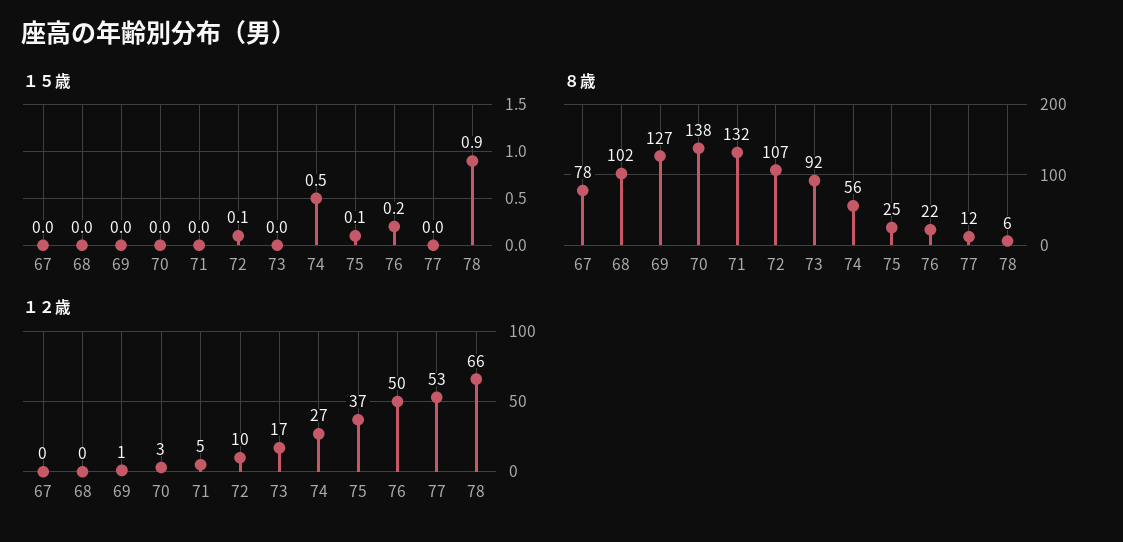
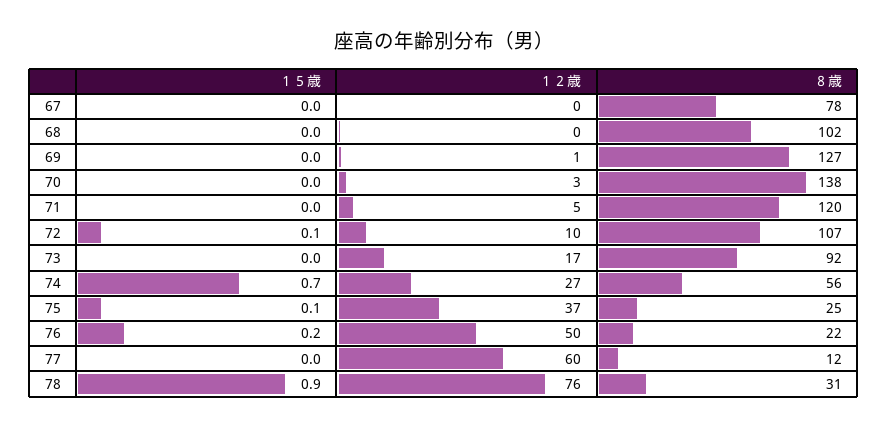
１５歳, 74: 0.5 -> 0.7
８歳, 71: 132 -> 120
８歳, 78: 6 -> 31
１２歳, 77: 53 -> 60
１２歳, 78: 66 -> 76

